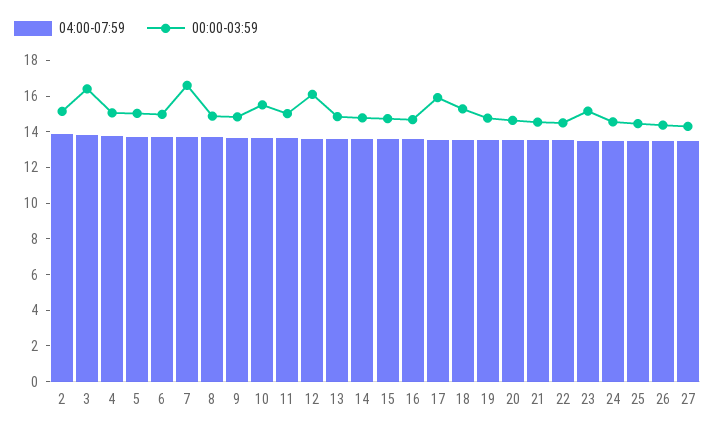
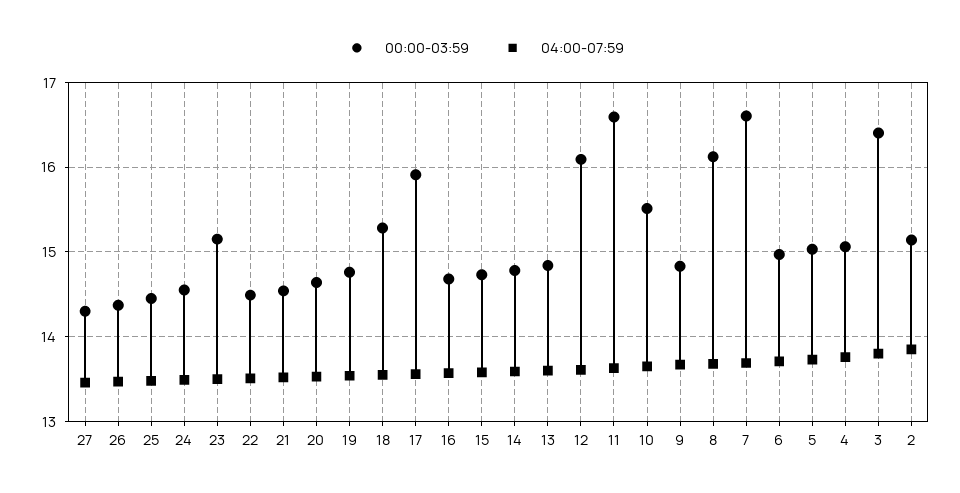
00:00-03:59, 8: 15 -> 16.1
00:00-03:59, 11: 15 -> 16.6

